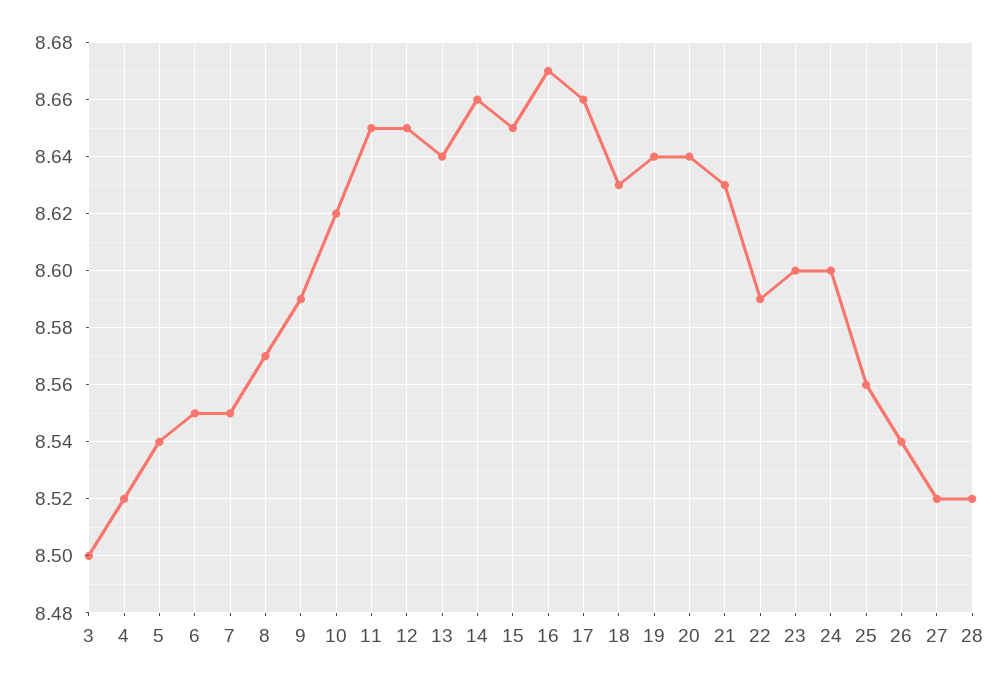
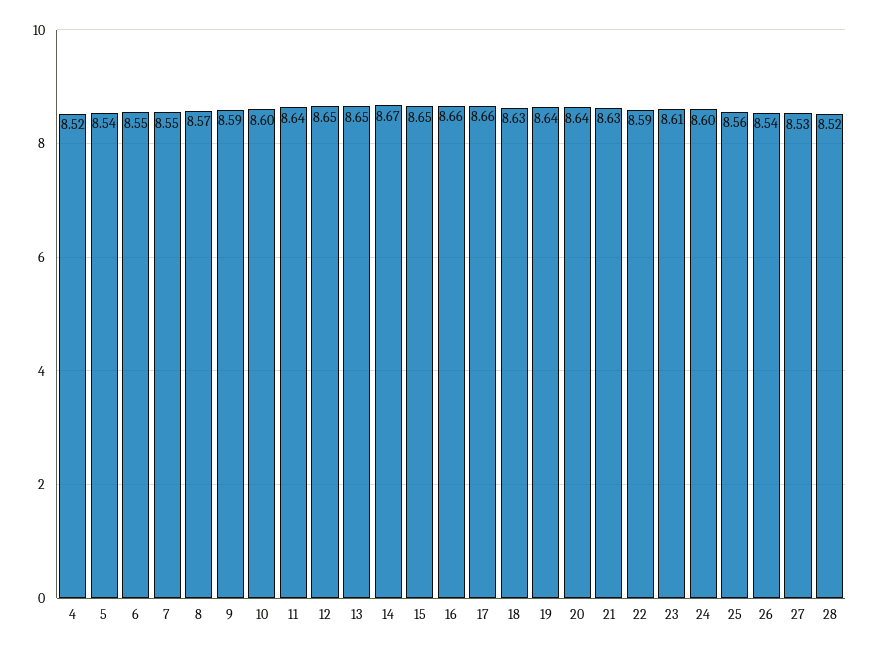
3: 8.5 -> none
10: 8.62 -> 8.6
11: 8.65 -> 8.64
13: 8.64 -> 8.65
14: 8.66 -> 8.67
16: 8.67 -> 8.66
23: 8.6 -> 8.61
27: 8.52 -> 8.53

